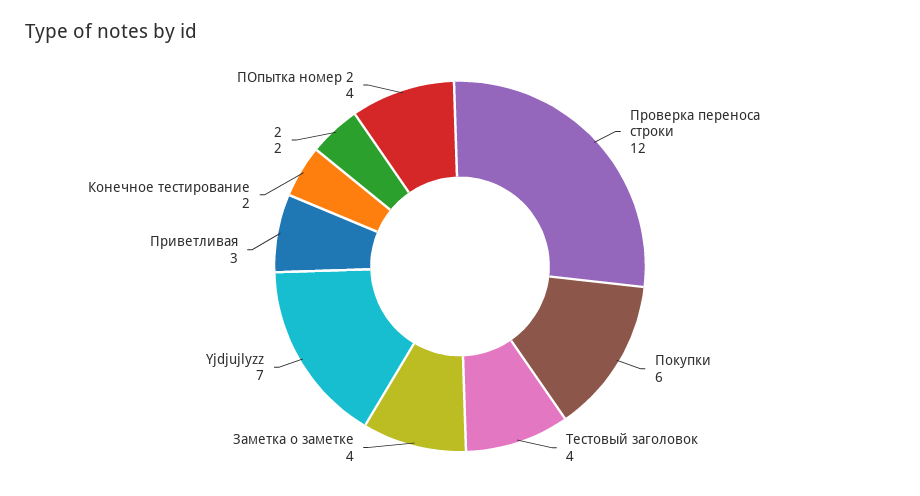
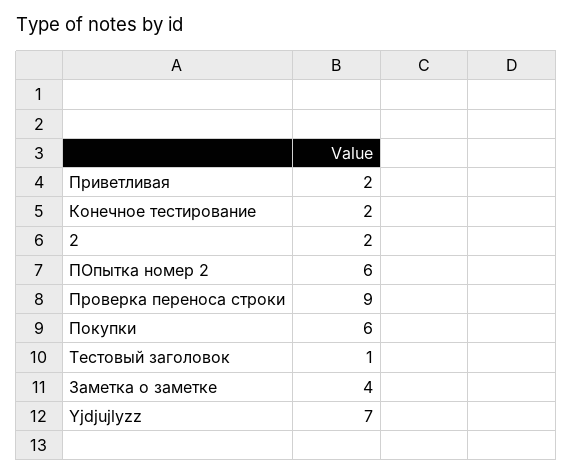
Проверка переноса строки: 12 -> 9
Тестовый заголовок: 4 -> 1
Приветливая: 3 -> 2
ПОпытка номер 2: 4 -> 6

